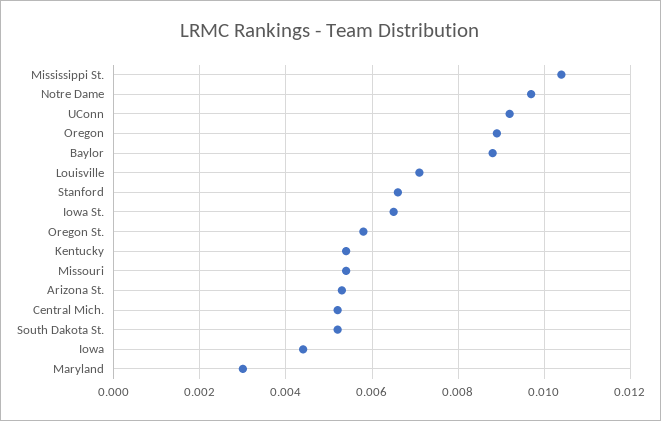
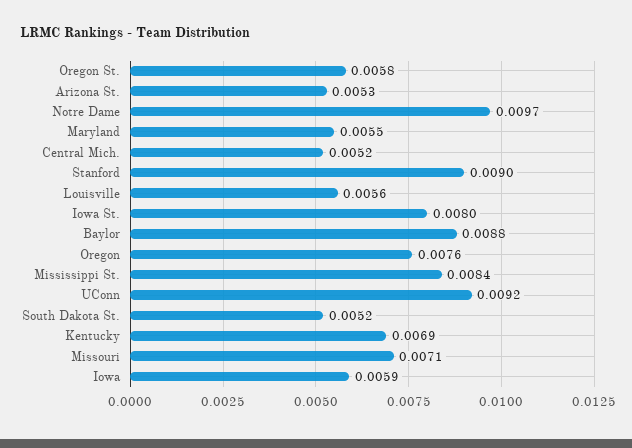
Mississippi St.: 0.0105 -> 0.0084
Oregon: 0.009 -> 0.0076
Louisville: 0.007 -> 0.0056
Stanford: 0.0065 -> 0.009
Iowa St.: 0.0065 -> 0.008
Kentucky: 0.0055 -> 0.0069
Missouri: 0.0055 -> 0.0071
Iowa: 0.0045 -> 0.0059
Maryland: 0.003 -> 0.0055

